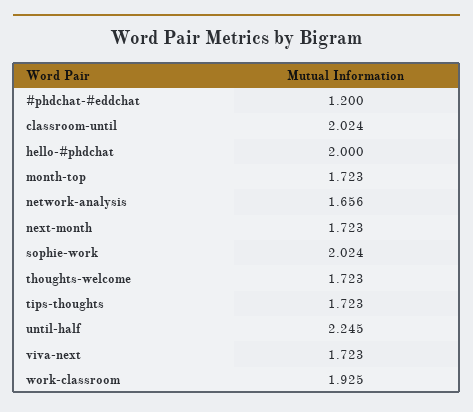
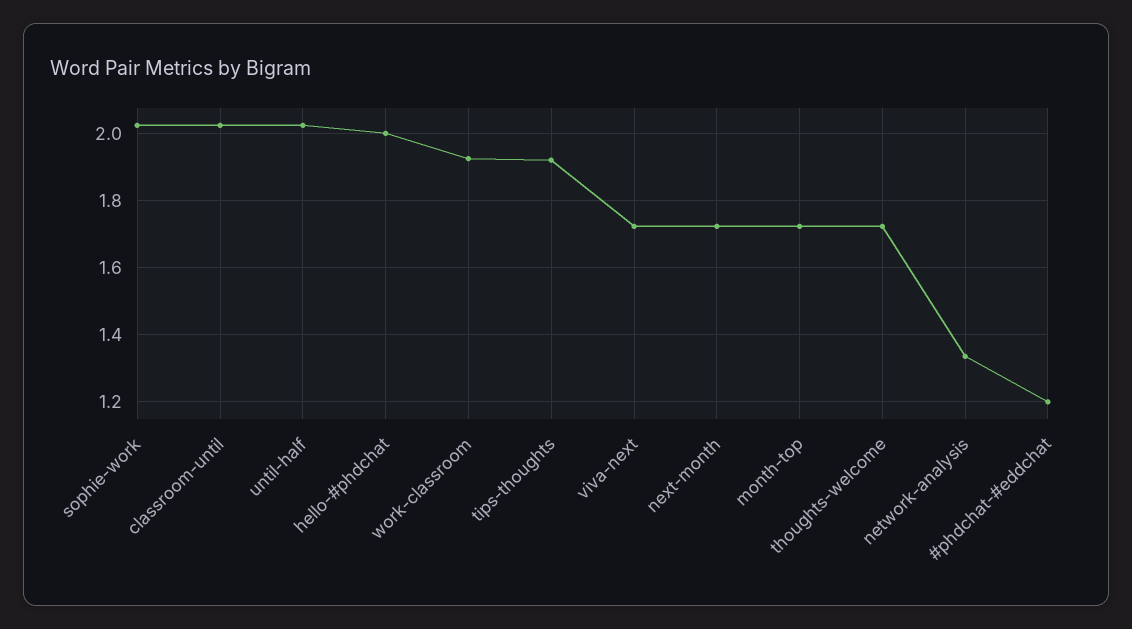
network-analysis: 1.656 -> 1.34
tips-thoughts: 1.723 -> 1.92
until-half: 2.245 -> 2.02

